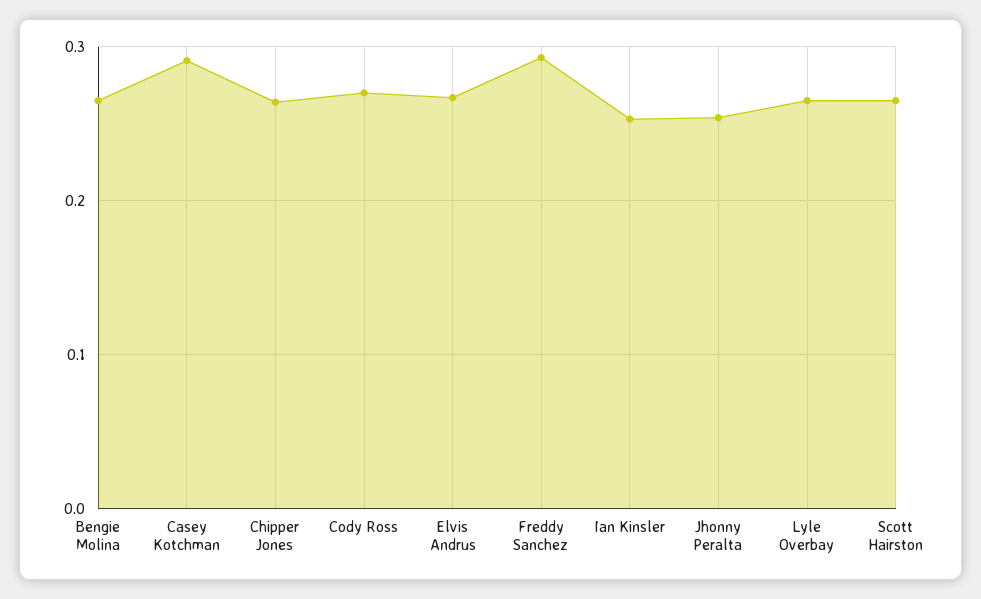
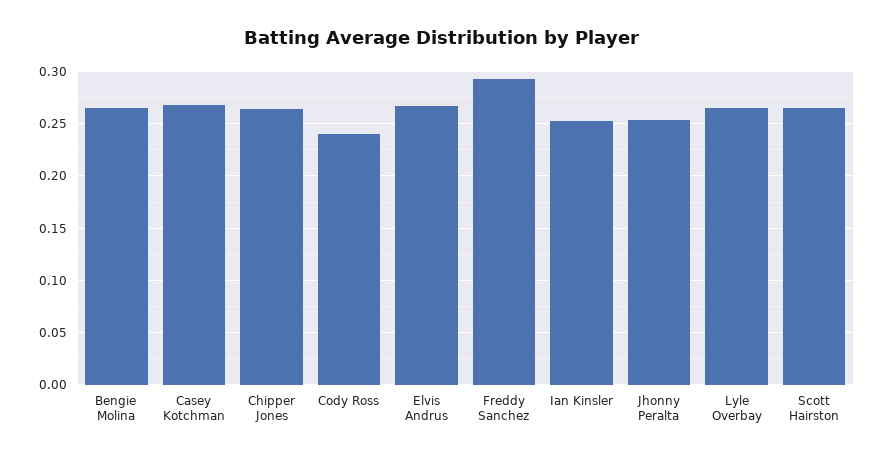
Casey Kotchman: 0.29 -> 0.27
Cody Ross: 0.27 -> 0.24

